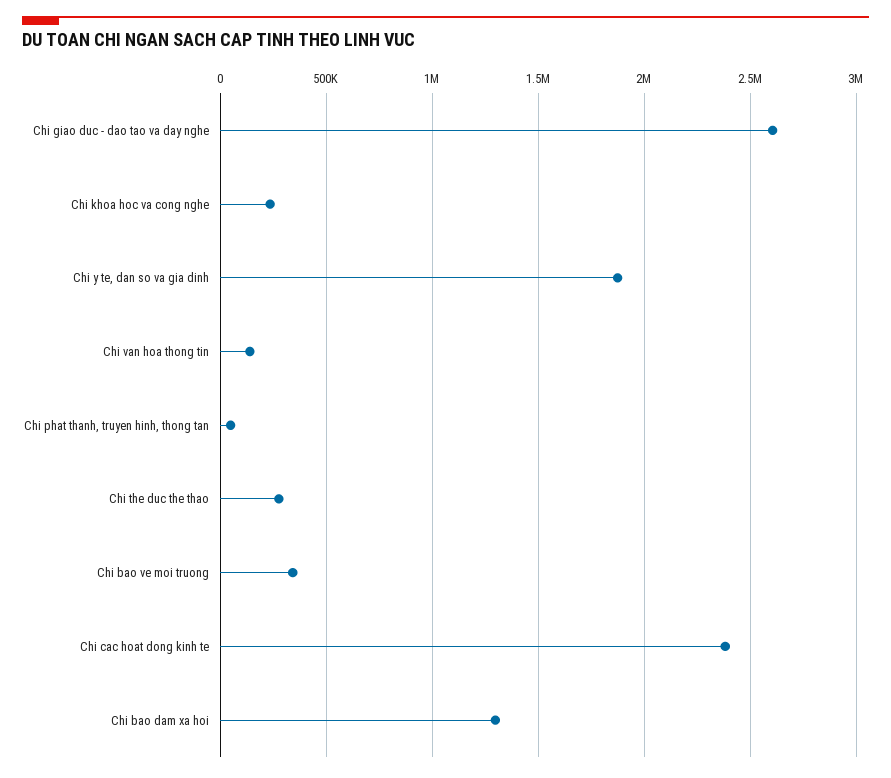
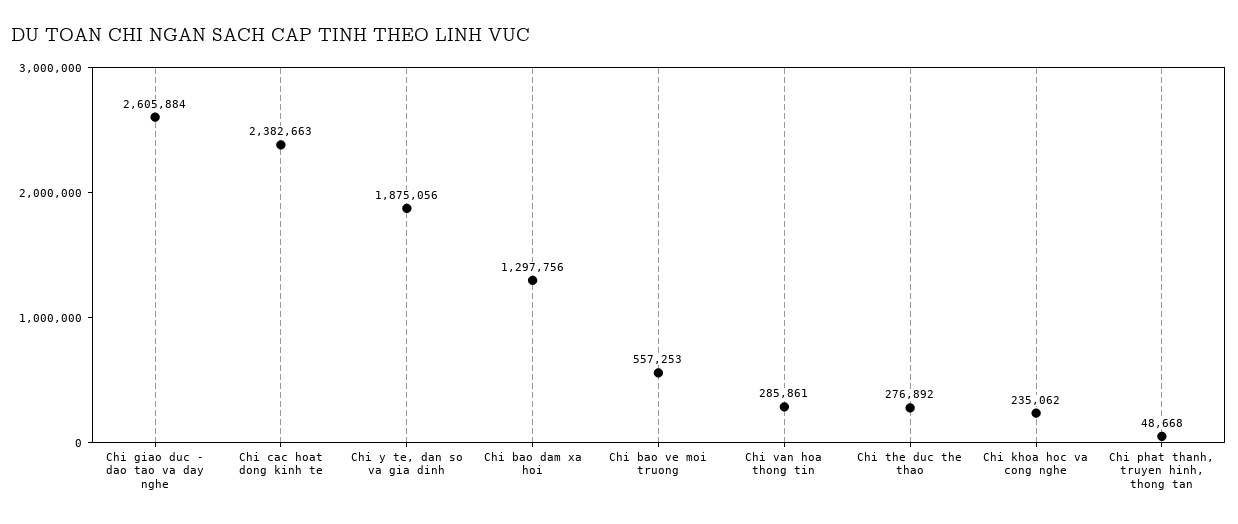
Chi van hoa thong tin: 150000 -> 285861
Chi bao ve moi truong: 350000 -> 557253

